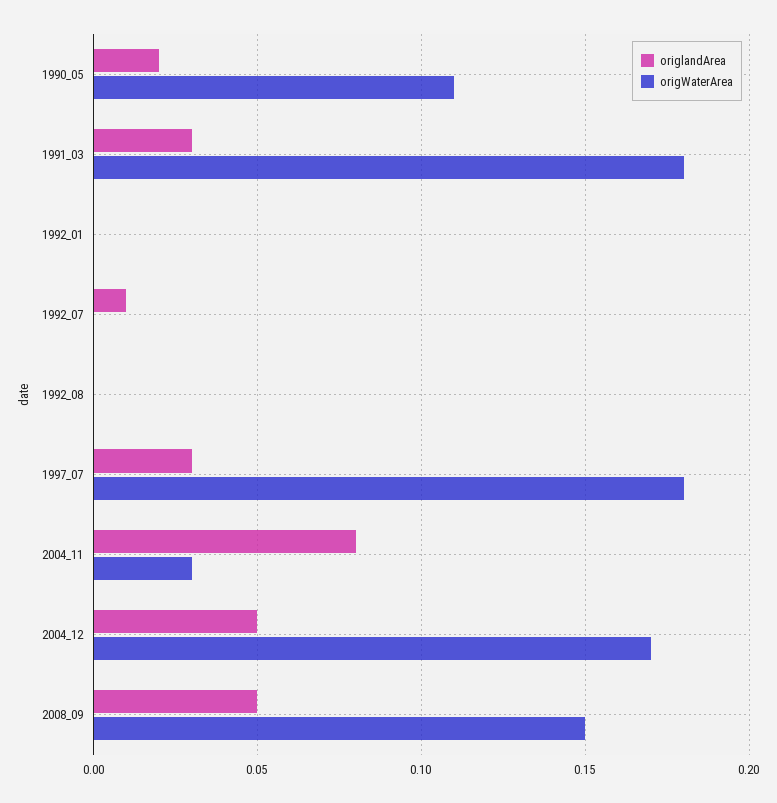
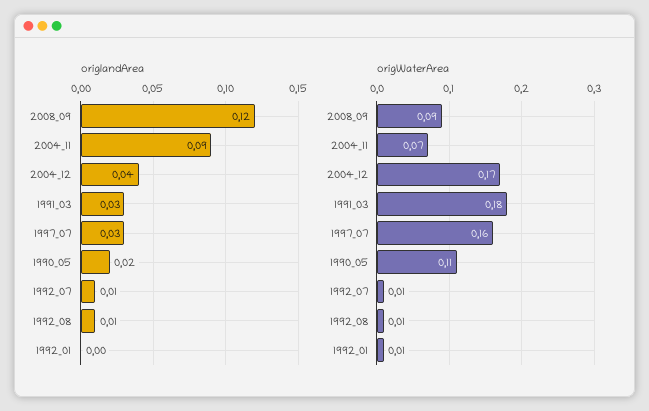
origWaterArea, 1992_01: 0 -> 0.01
origWaterArea, 1992_07: 0 -> 0.01
origlandArea, 1992_08: 0 -> 0.01
origWaterArea, 1992_08: 0 -> 0.01
origWaterArea, 1997_07: 0.18 -> 0.16
origlandArea, 2004_11: 0.08 -> 0.09
origWaterArea, 2004_11: 0.03 -> 0.07
origlandArea, 2004_12: 0.05 -> 0.04
origlandArea, 2008_09: 0.05 -> 0.12
origWaterArea, 2008_09: 0.15 -> 0.09

